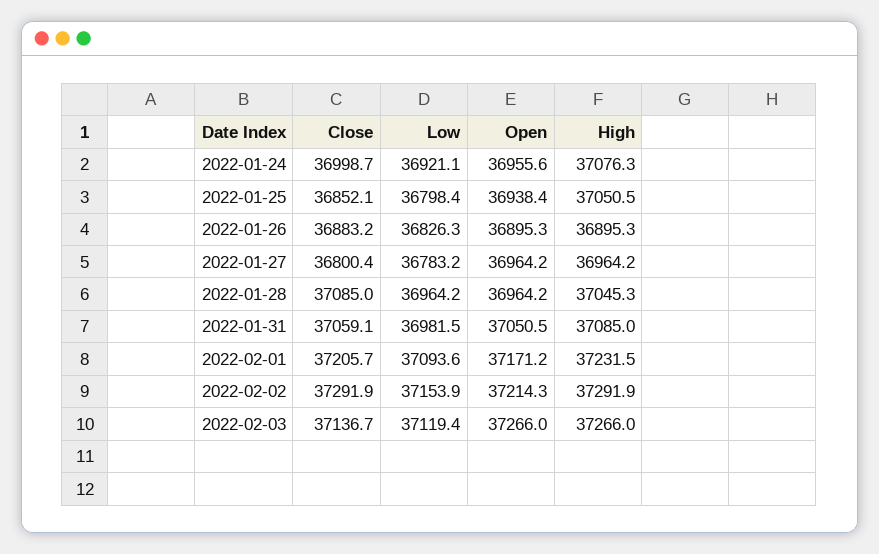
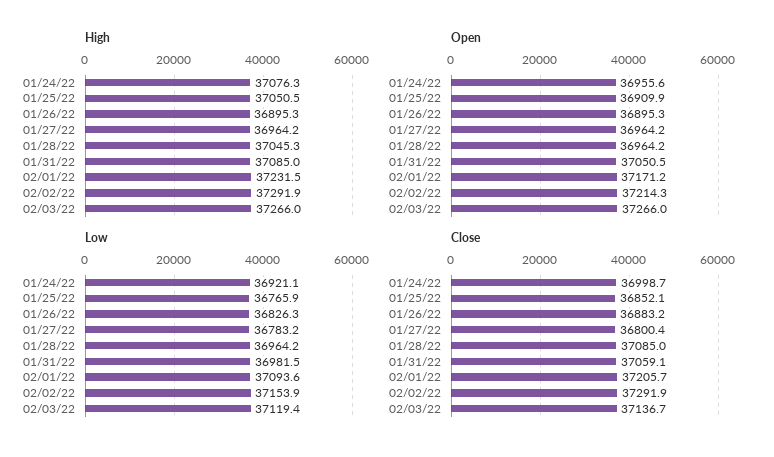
Low, 2022-01-25: 36798.4 -> 36765.9
Open, 2022-01-25: 36938.4 -> 36909.9

